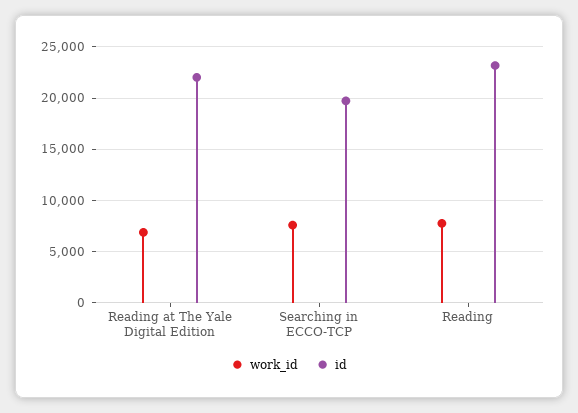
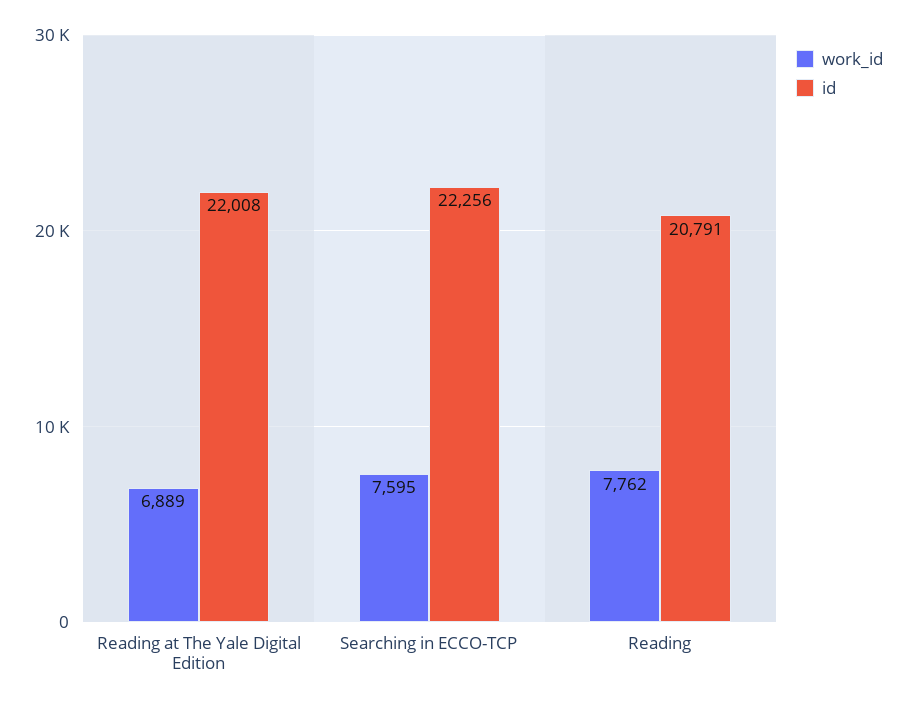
id, Searching in ECCO-TCP: 20000 -> 22256
id, Reading: 23000 -> 20791

